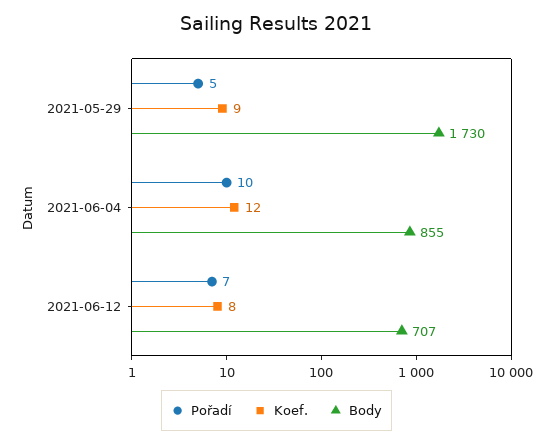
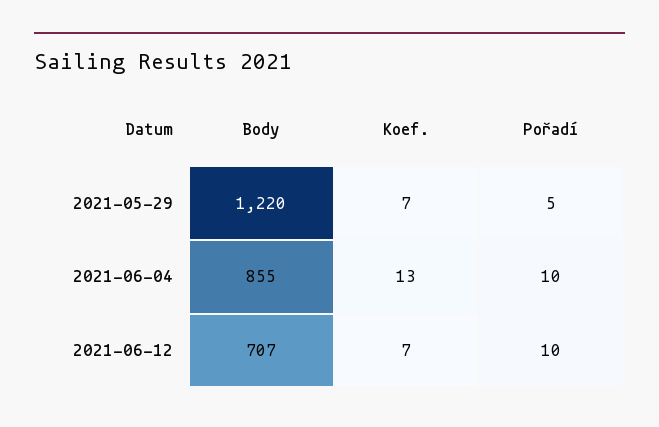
Koef., 2021-05-29: 9 -> 7
Body, 2021-05-29: 1730 -> 1220
Koef., 2021-06-04: 12 -> 13
Pořadí, 2021-06-12: 7 -> 10
Koef., 2021-06-12: 8 -> 7

